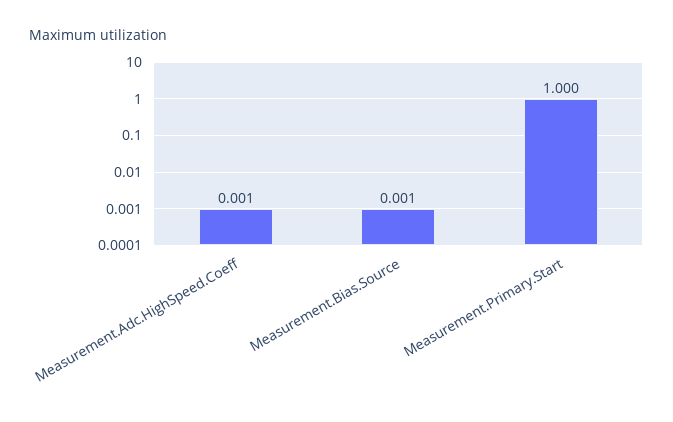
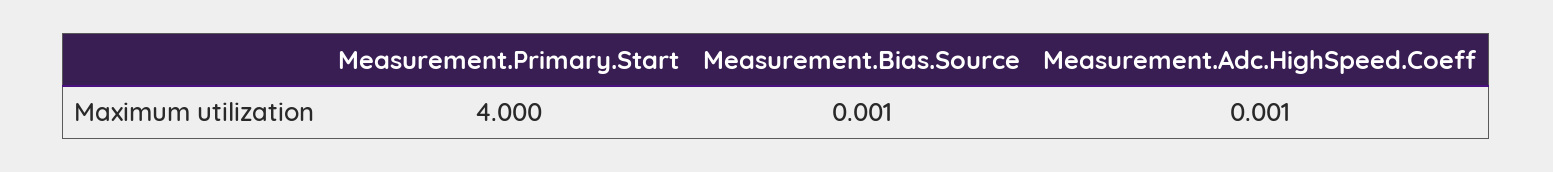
Measurement.Primary.Start: 1 -> 4

